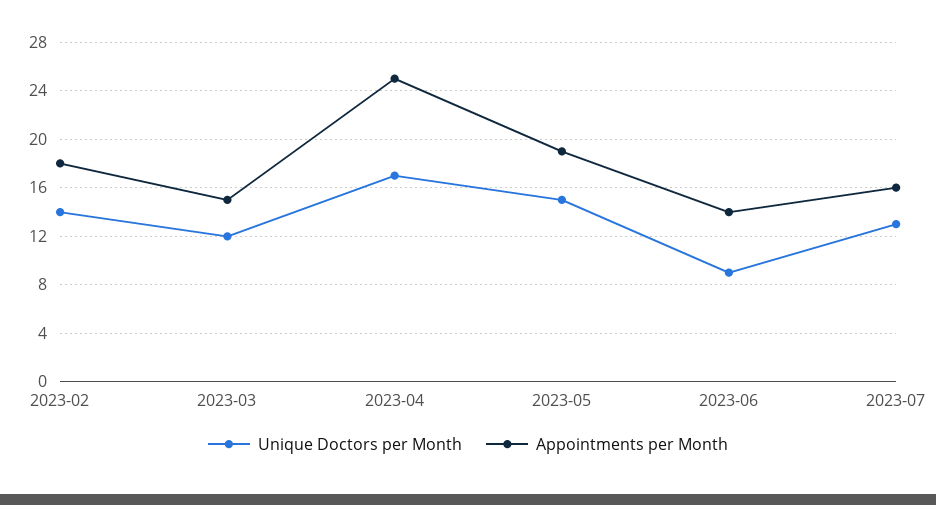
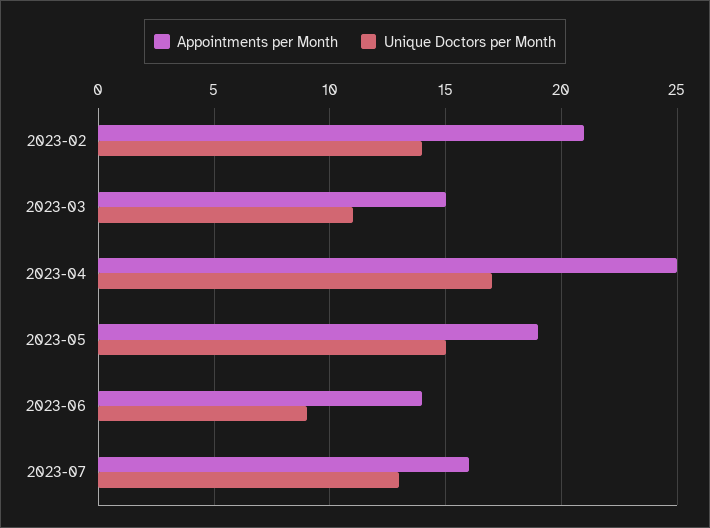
Appointments per Month, 2023-02: 18 -> 21
Unique Doctors per Month, 2023-03: 12 -> 11

